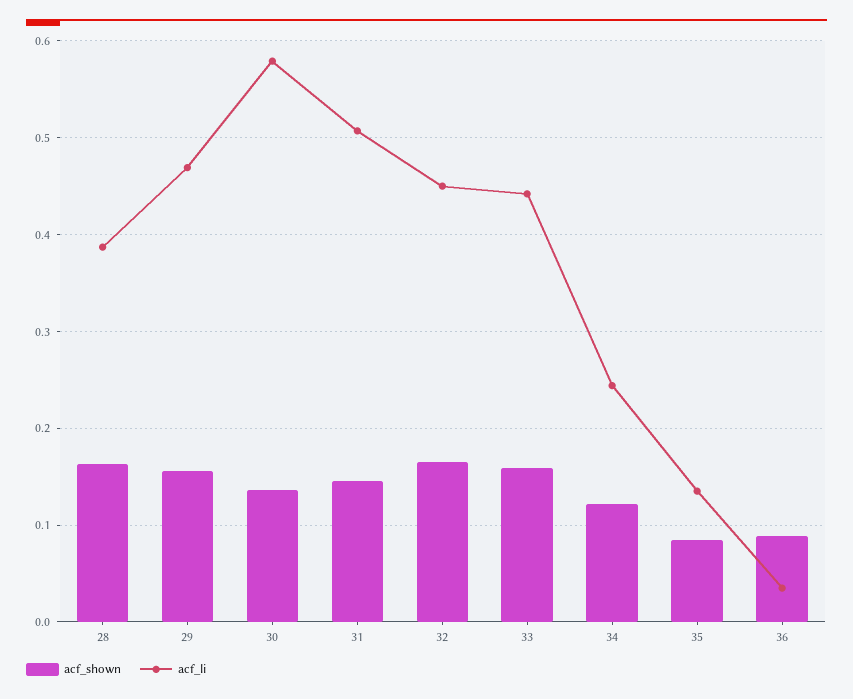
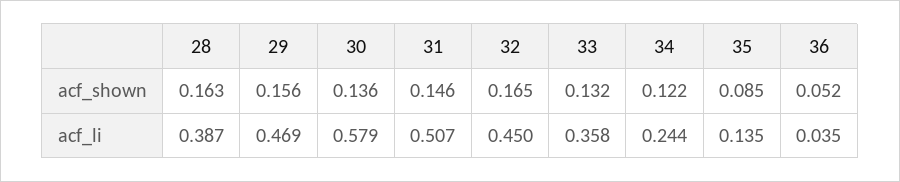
acf_shown, 33: 0.16 -> 0.132
acf_li, 33: 0.44 -> 0.358
acf_shown, 36: 0.09 -> 0.052

